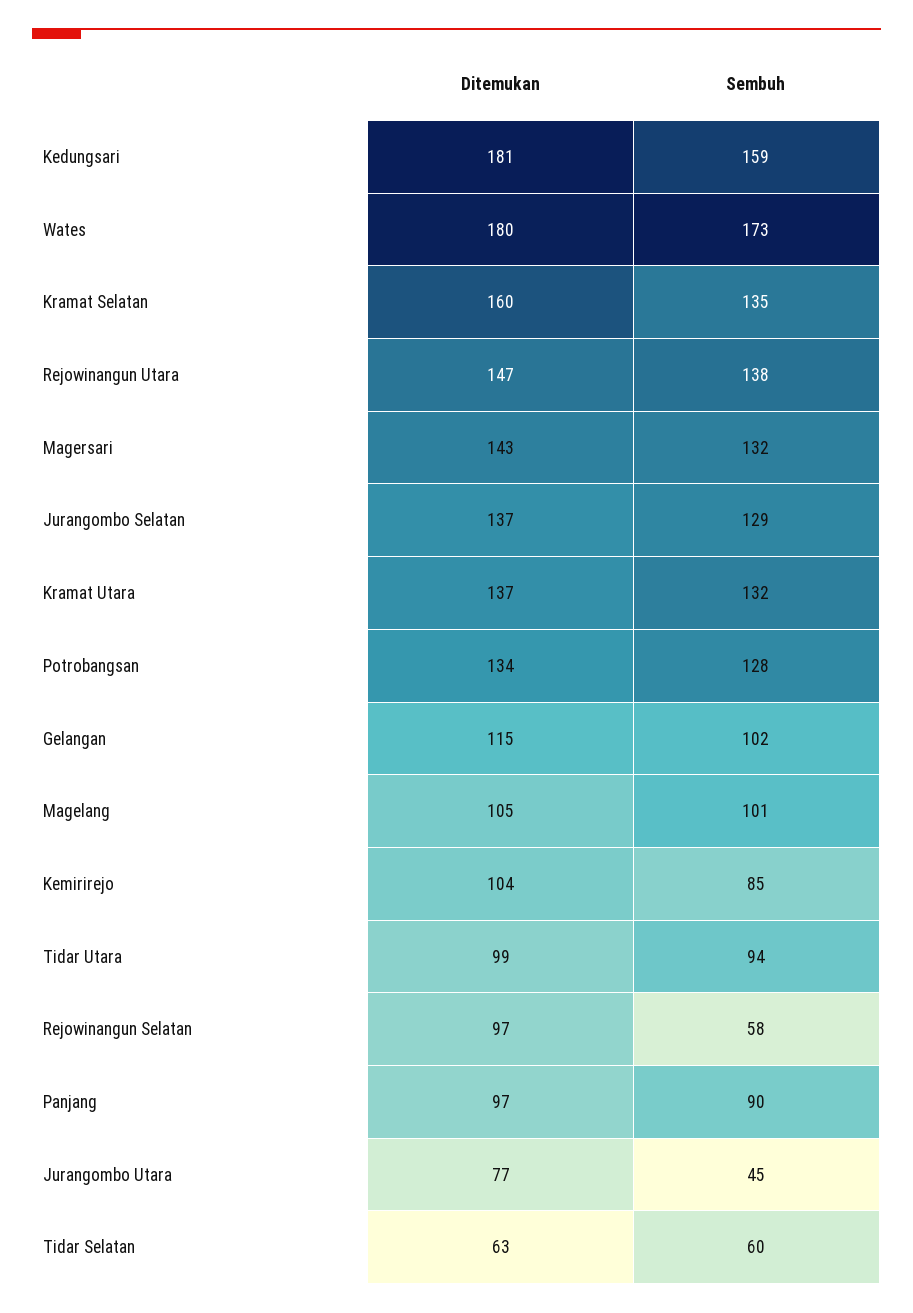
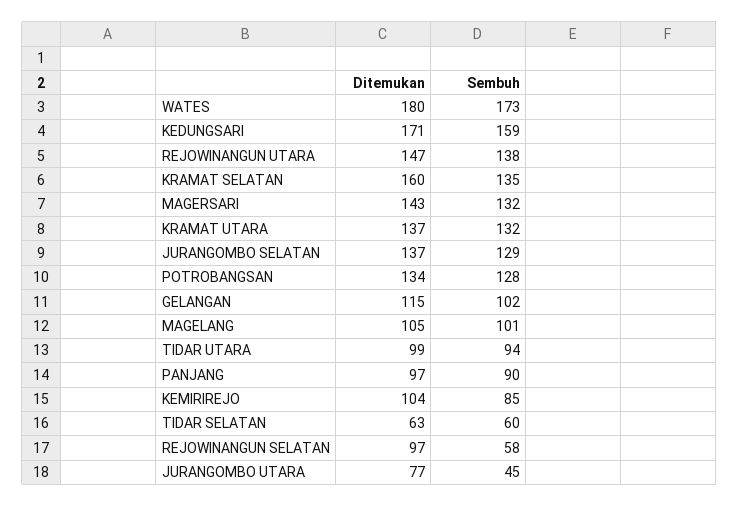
Ditemukan, Kedungsari: 181 -> 171

